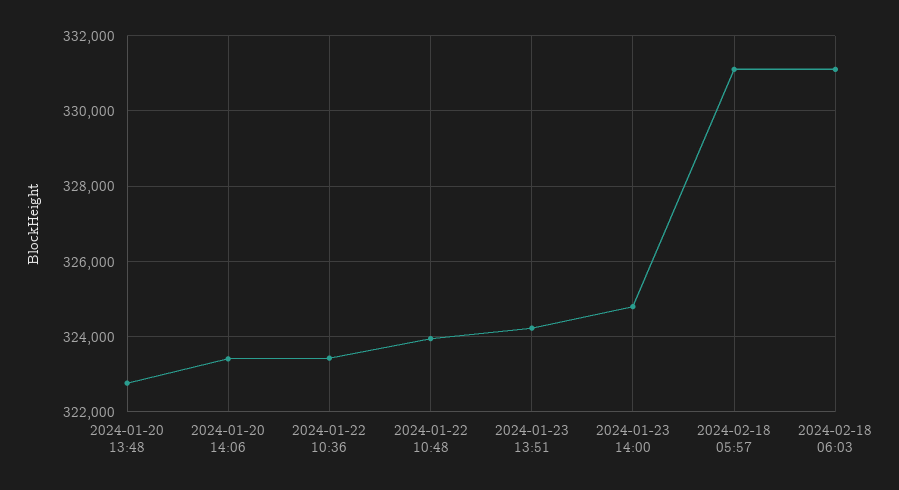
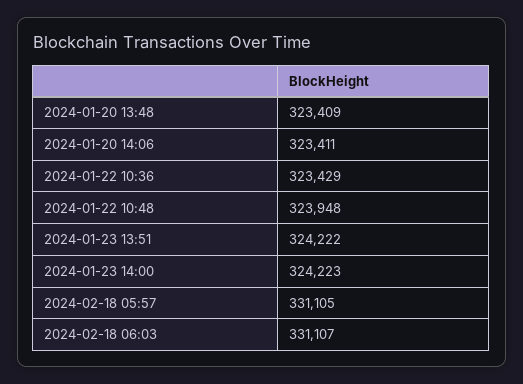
2024-01-20 13:48: 322800 -> 323409
2024-01-23 14:00: 324800 -> 324223

